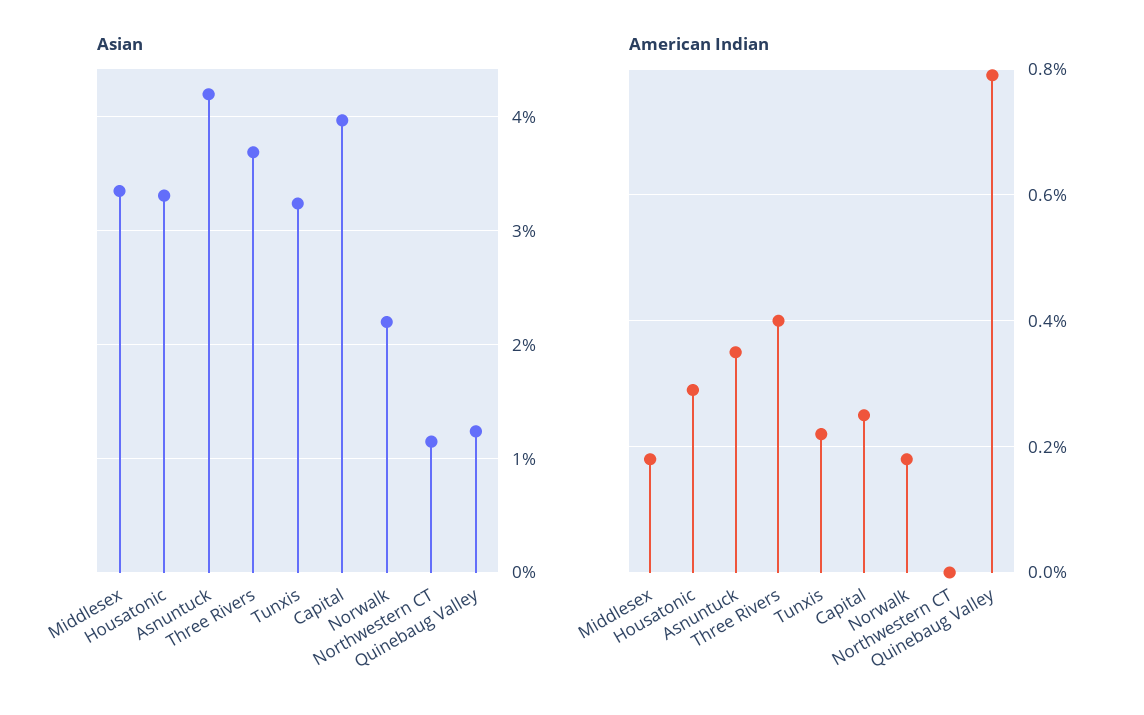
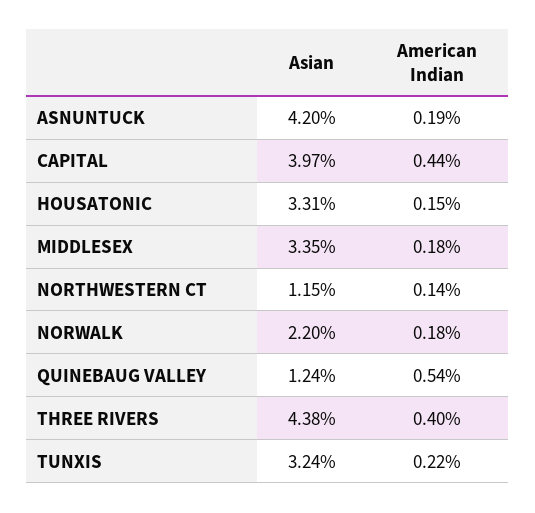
Asian, Three Rivers: 3.7 -> 4.38
American Indian, Housatonic: 0.3 -> 0.15
American Indian, Asnuntuck: 0.35 -> 0.19
American Indian, Capital: 0.25 -> 0.44
American Indian, Northwestern CT: 0 -> 0.14
American Indian, Quinebaug Valley: 0.8 -> 0.54

